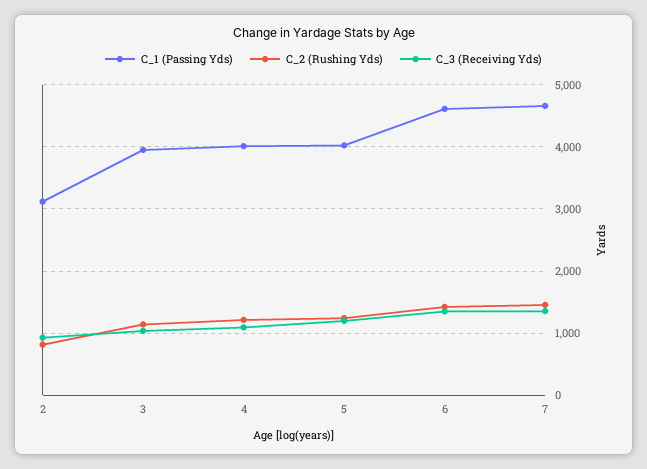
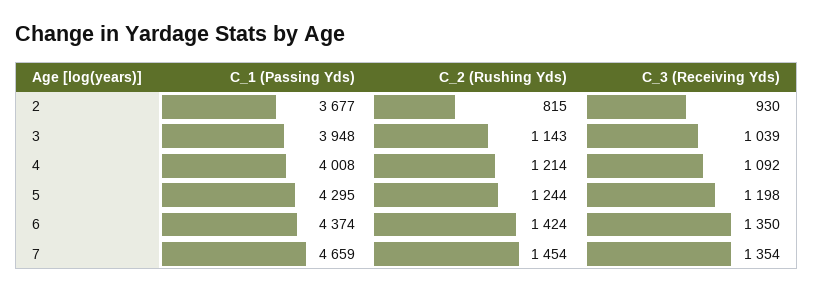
C_1 (Passing Yds), 2: 3100 -> 3677
C_1 (Passing Yds), 5: 4000 -> 4295
C_1 (Passing Yds), 6: 4600 -> 4374

